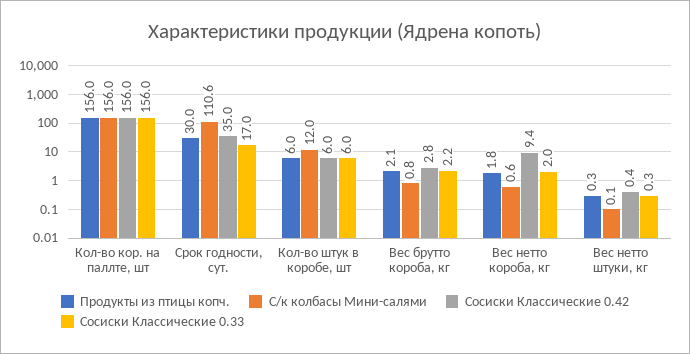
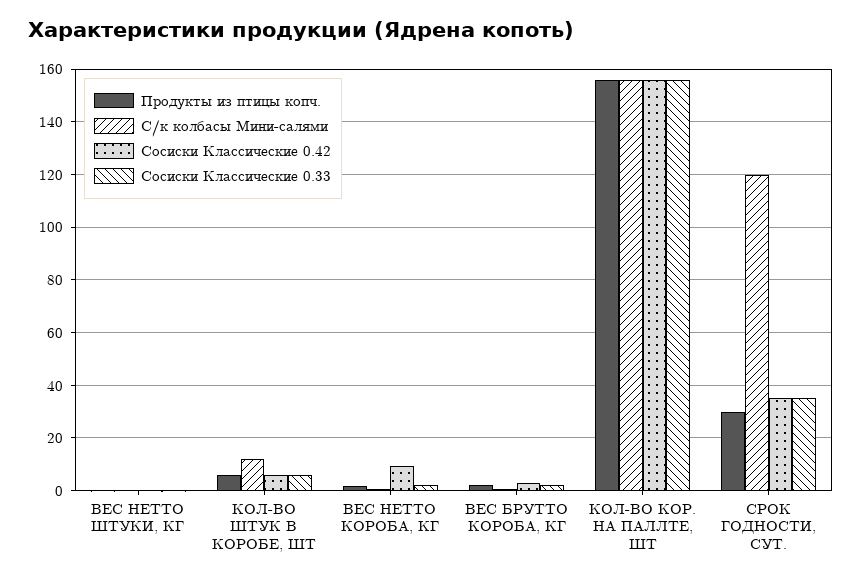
С/к колбасы Мини-салями, Срок годности, сут.: 110.6 -> 120
Сосиски Классические 0.33, Срок годности, сут.: 17 -> 35

